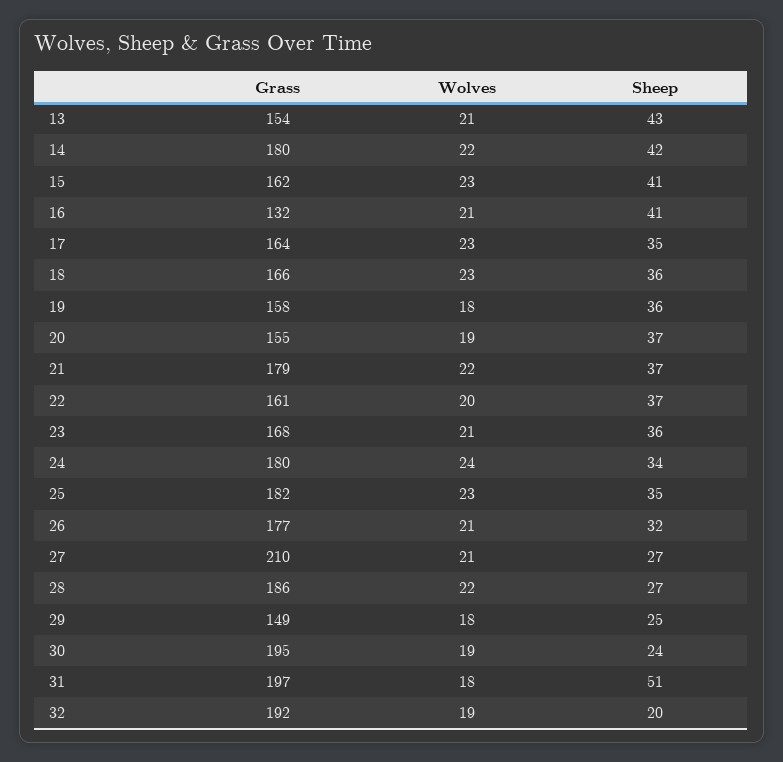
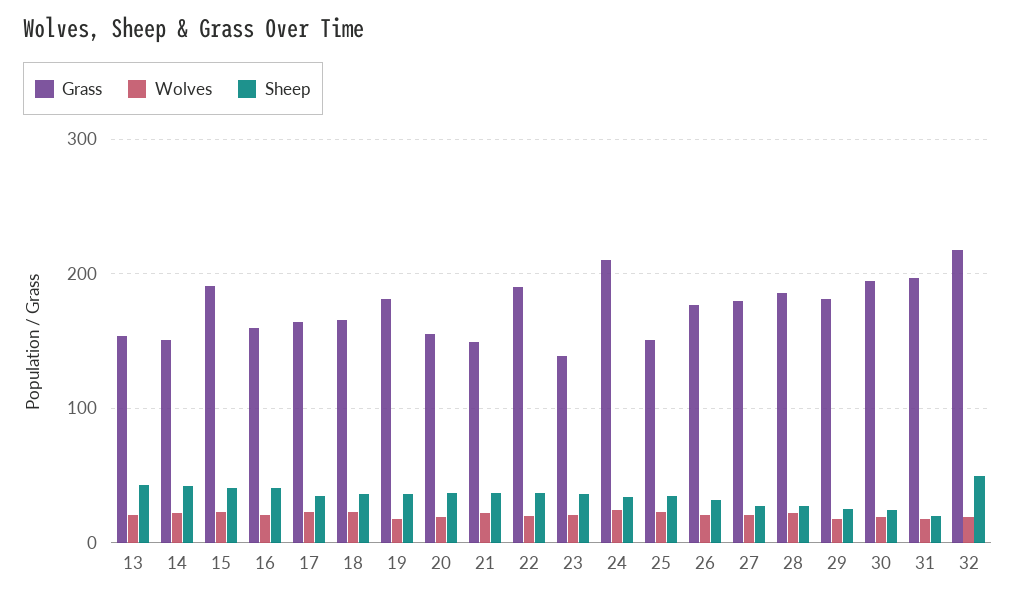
Grass, 14: 180 -> 150
Grass, 15: 162 -> 190
Grass, 16: 132 -> 160
Grass, 19: 158 -> 180
Grass, 21: 179 -> 150
Grass, 22: 161 -> 190
Grass, 23: 168 -> 140
Grass, 24: 180 -> 210
Grass, 25: 182 -> 150
Grass, 27: 210 -> 180
Grass, 29: 149 -> 180
Sheep, 31: 51 -> 20
Grass, 32: 192 -> 220
Sheep, 32: 20 -> 50

